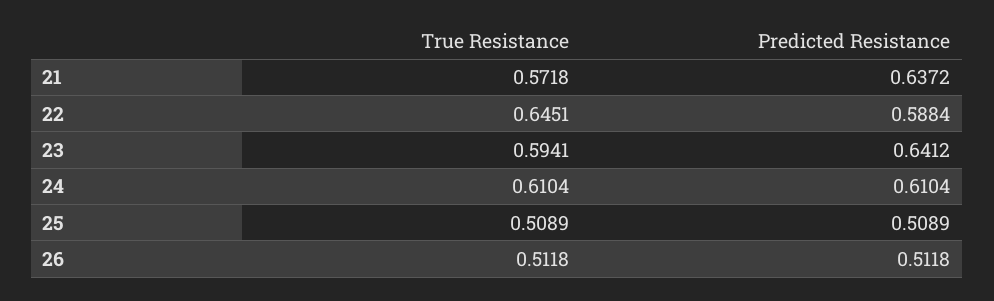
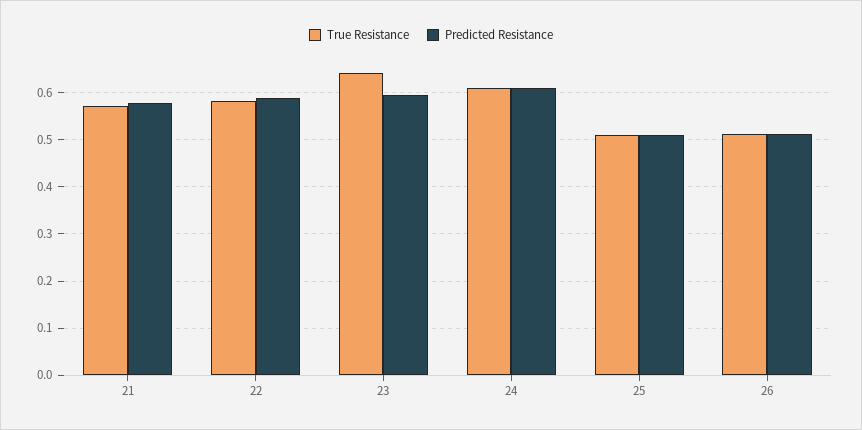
Predicted Resistance, 21: 0.6372 -> 0.58
True Resistance, 22: 0.6451 -> 0.58
True Resistance, 23: 0.5941 -> 0.64
Predicted Resistance, 23: 0.6412 -> 0.6

